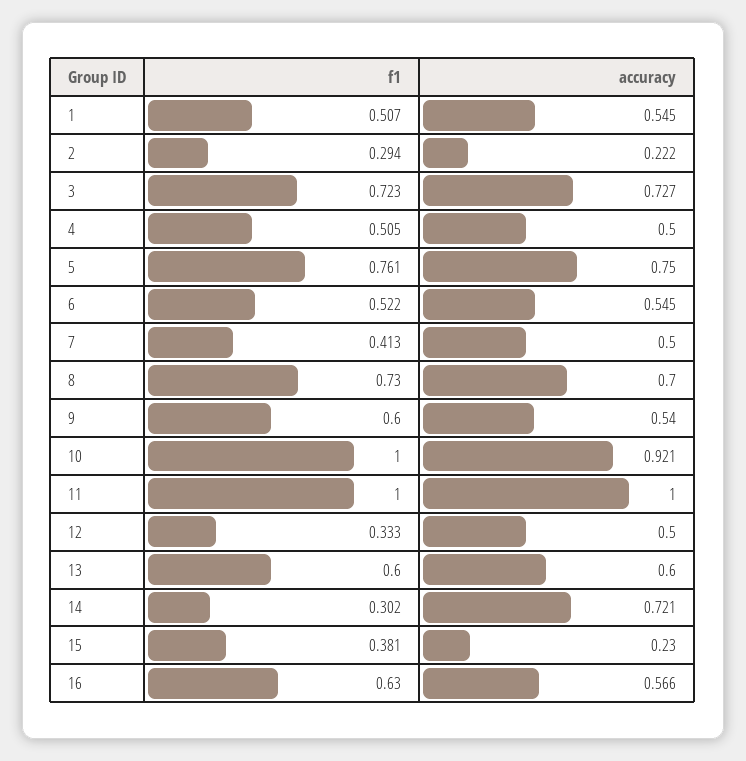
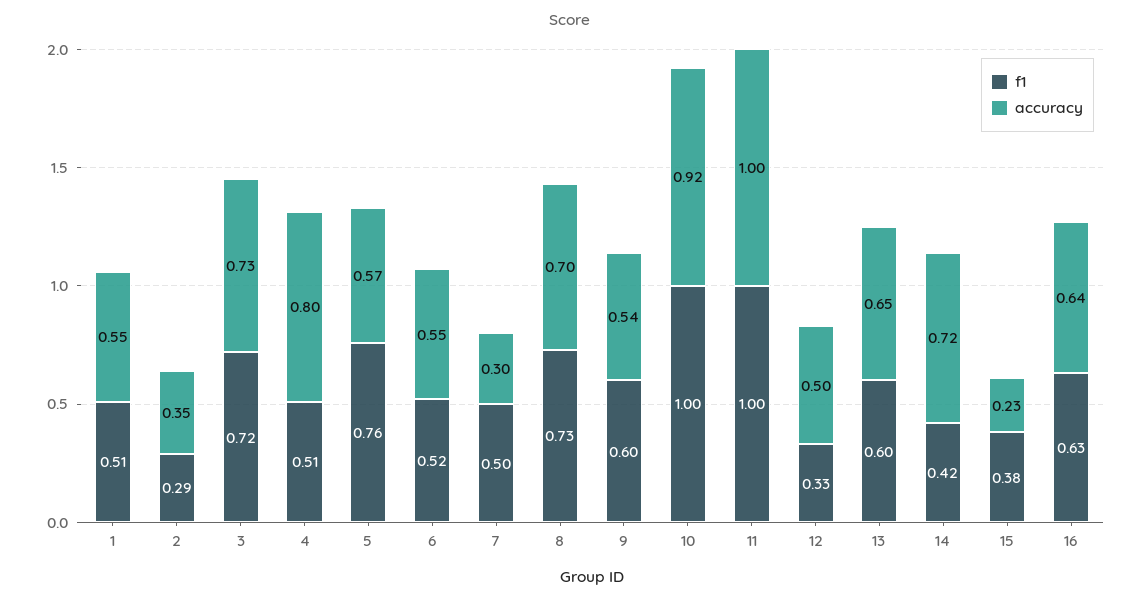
accuracy, 2: 0.222 -> 0.35
accuracy, 4: 0.5 -> 0.8
accuracy, 5: 0.75 -> 0.57
f1, 7: 0.413 -> 0.5
accuracy, 7: 0.5 -> 0.3
accuracy, 13: 0.6 -> 0.65
f1, 14: 0.302 -> 0.42
accuracy, 16: 0.566 -> 0.64

